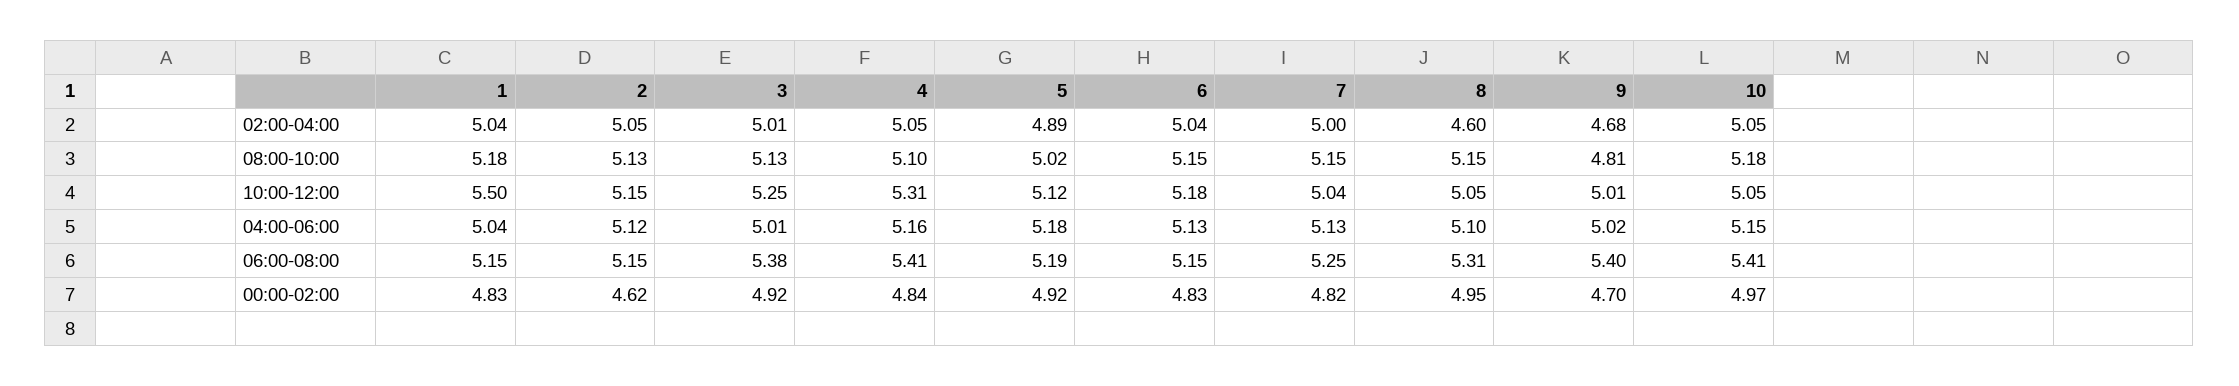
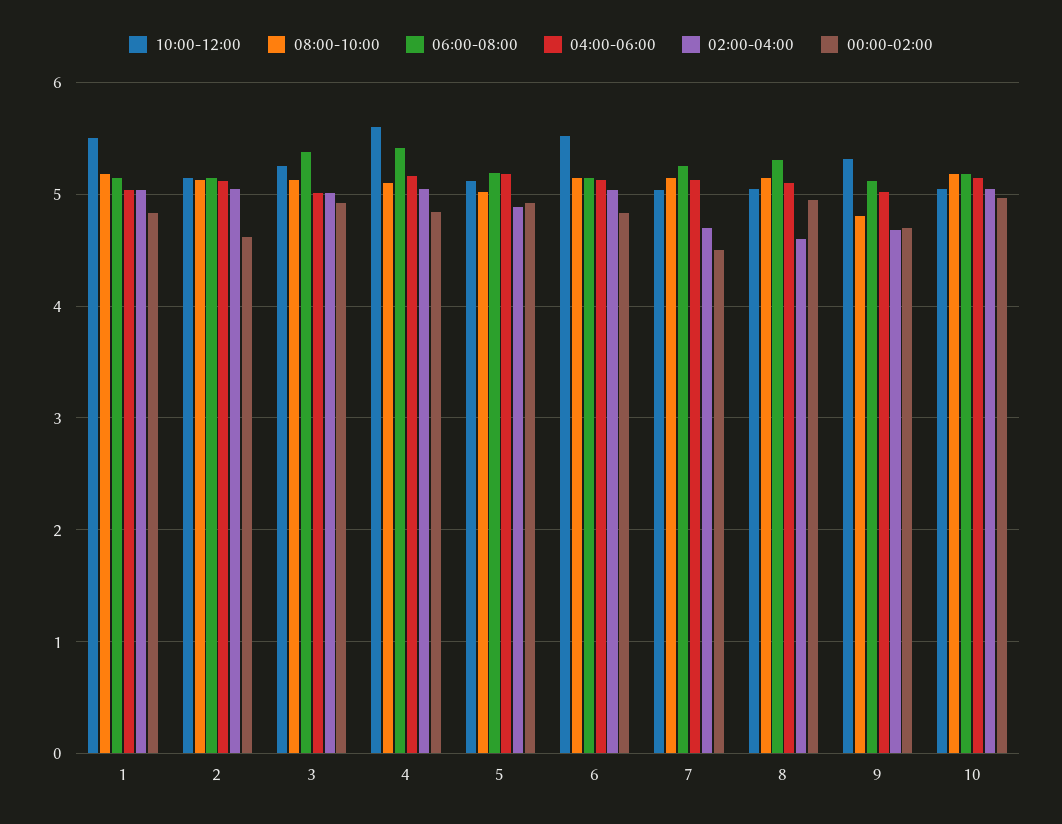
02:00-04:00, 7: 5 -> 4.7
10:00-12:00, 4: 5.31 -> 5.6
10:00-12:00, 6: 5.18 -> 5.5
10:00-12:00, 9: 5.01 -> 5.3
06:00-08:00, 9: 5.4 -> 5.1
06:00-08:00, 10: 5.41 -> 5.2
00:00-02:00, 7: 4.82 -> 4.5

